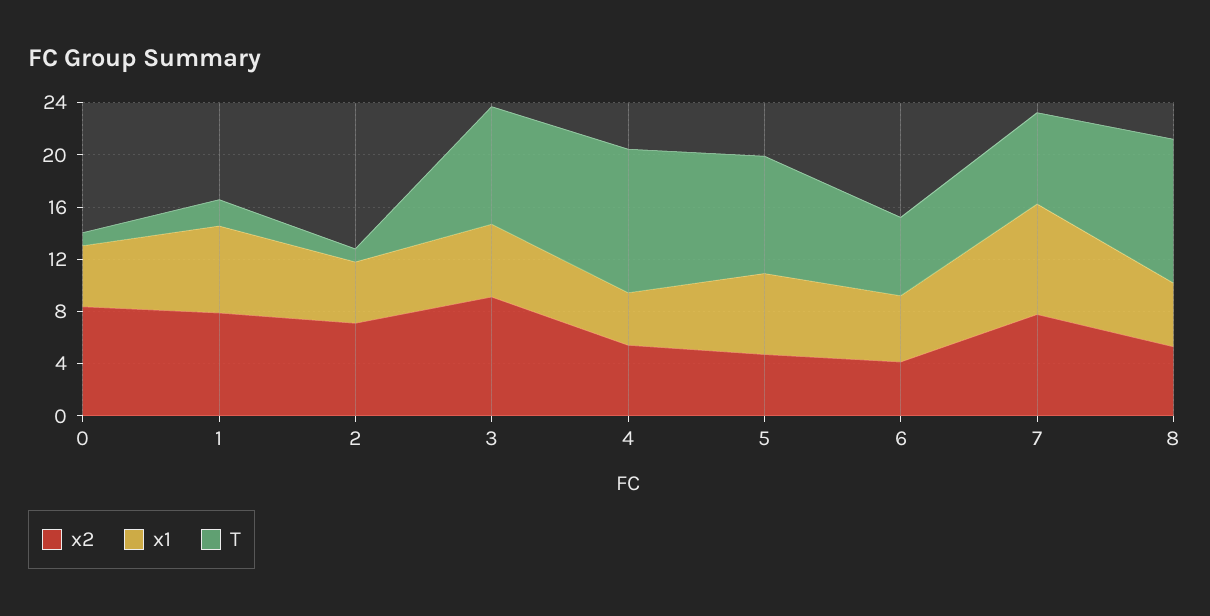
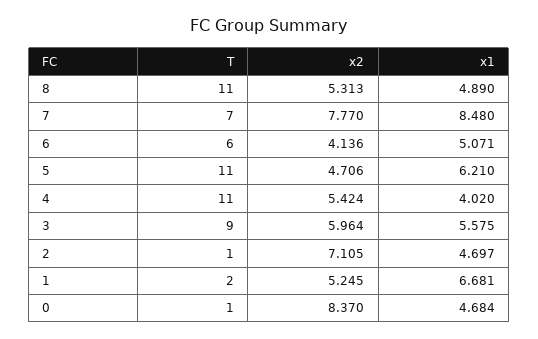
x2, 1: 8 -> 5.245
x2, 3: 9 -> 5.964
T, 5: 9 -> 11

